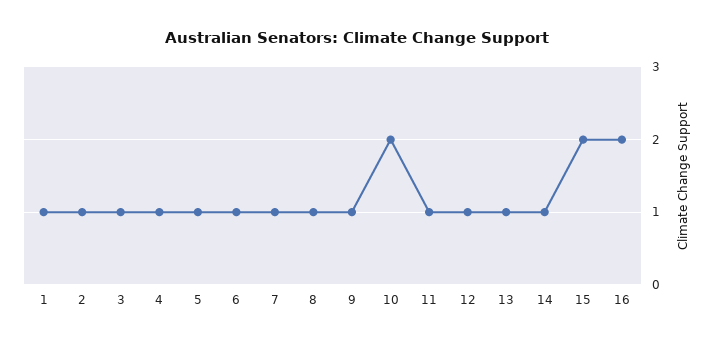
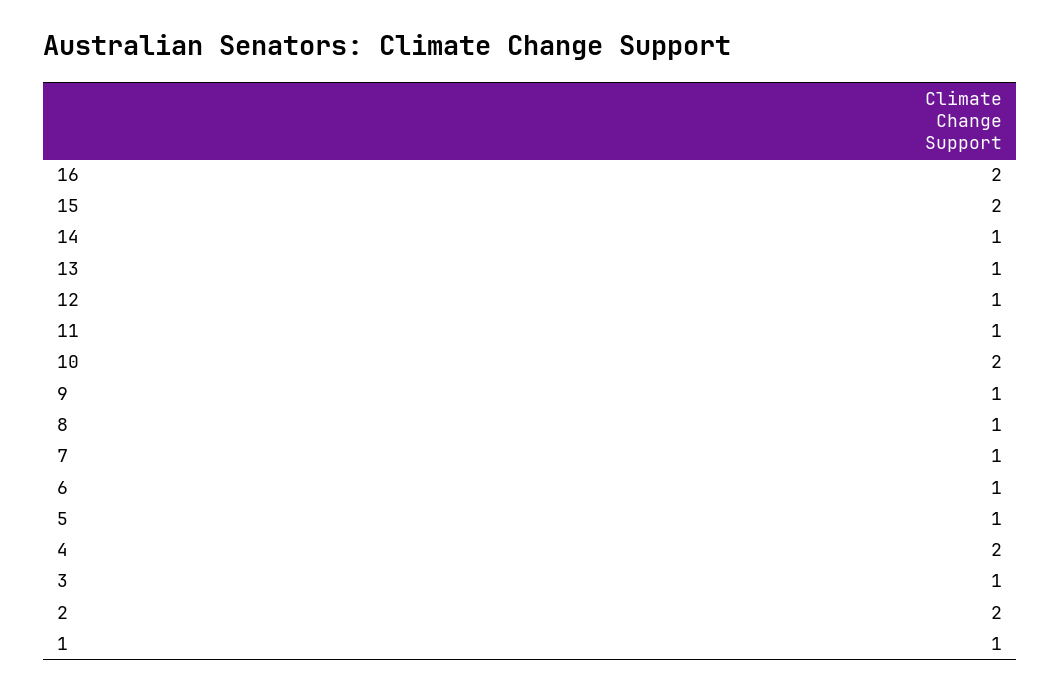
2: 1 -> 2
4: 1 -> 2

